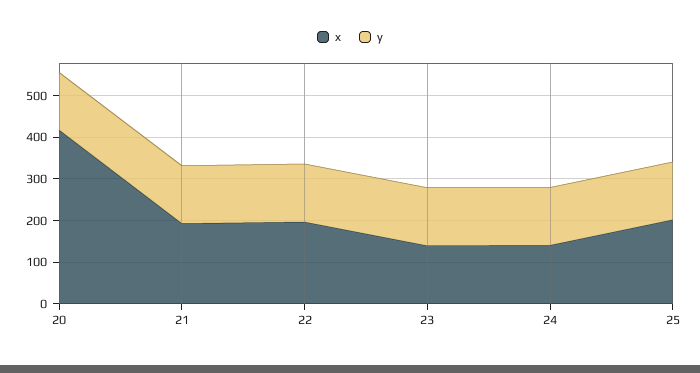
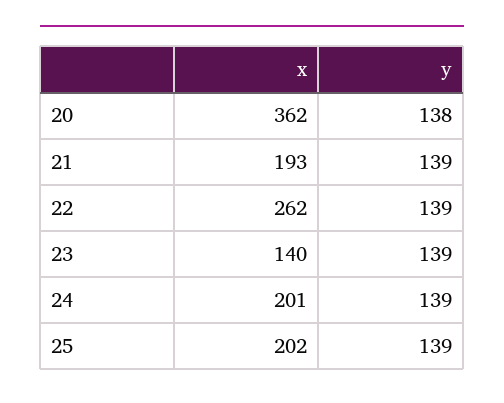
x, 20: 420 -> 362
x, 22: 200 -> 262
x, 24: 140 -> 201

